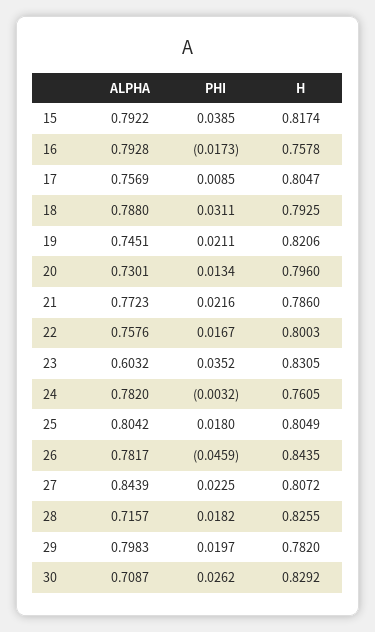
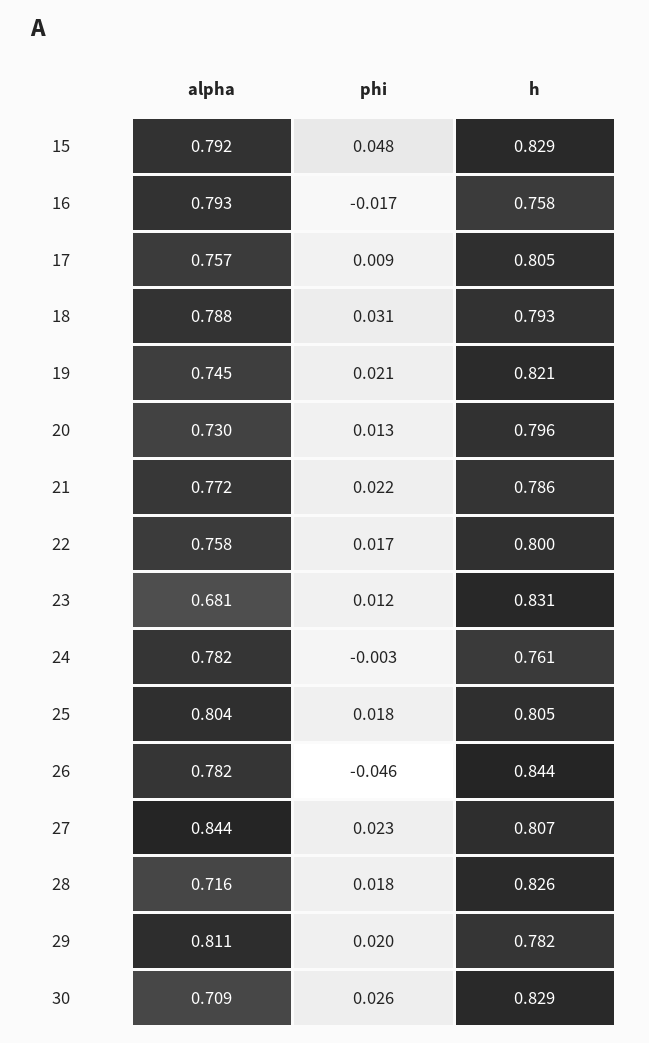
PHI, 15: 0.0385 -> 0.048
H, 15: 0.8174 -> 0.829
ALPHA, 23: 0.6032 -> 0.681
PHI, 23: 0.0352 -> 0.012
ALPHA, 29: 0.7983 -> 0.811

